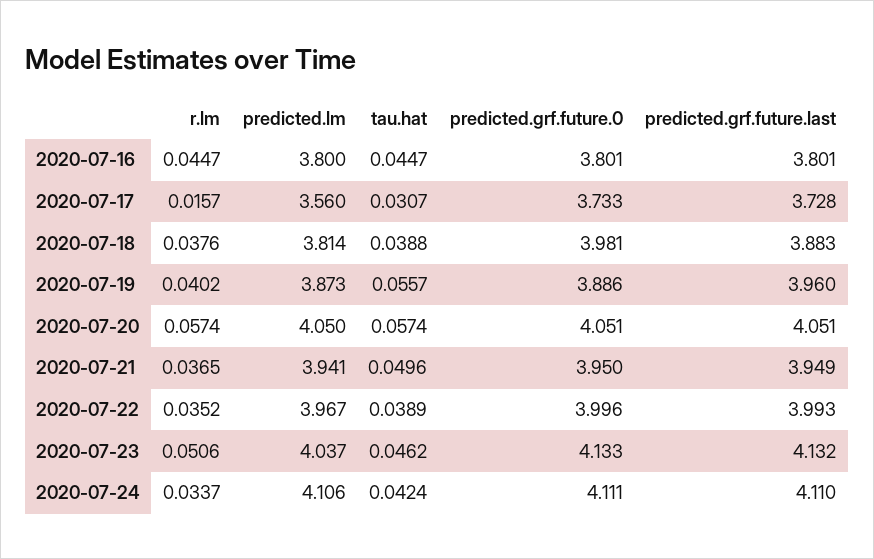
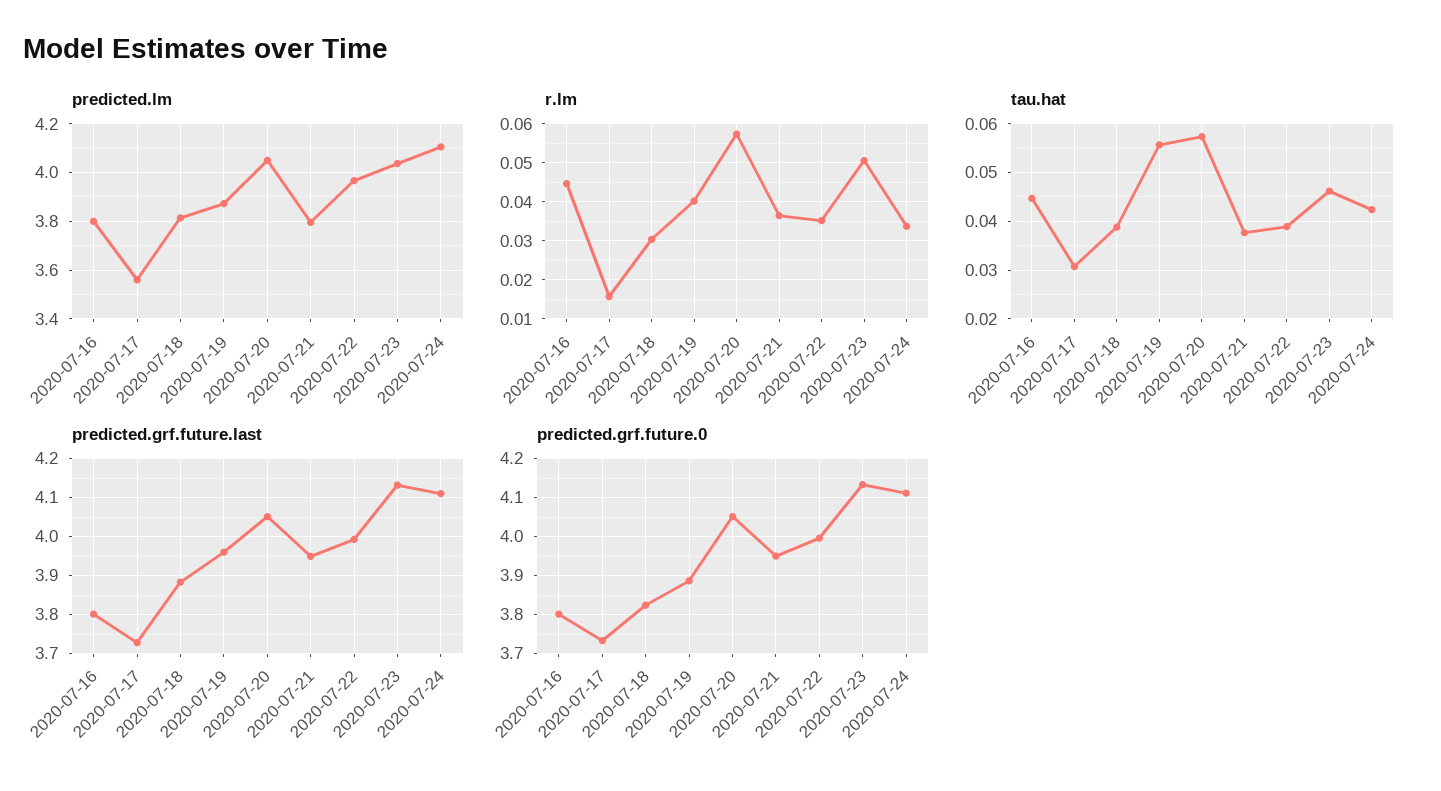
r.lm, 2020-07-18: 0.0376 -> 0.03
predicted.grf.future.0, 2020-07-18: 3.981 -> 3.82
predicted.lm, 2020-07-21: 3.941 -> 3.8
tau.hat, 2020-07-21: 0.0496 -> 0.038

